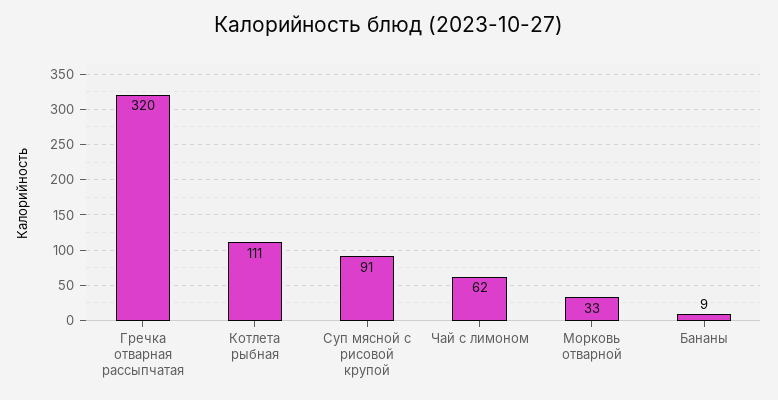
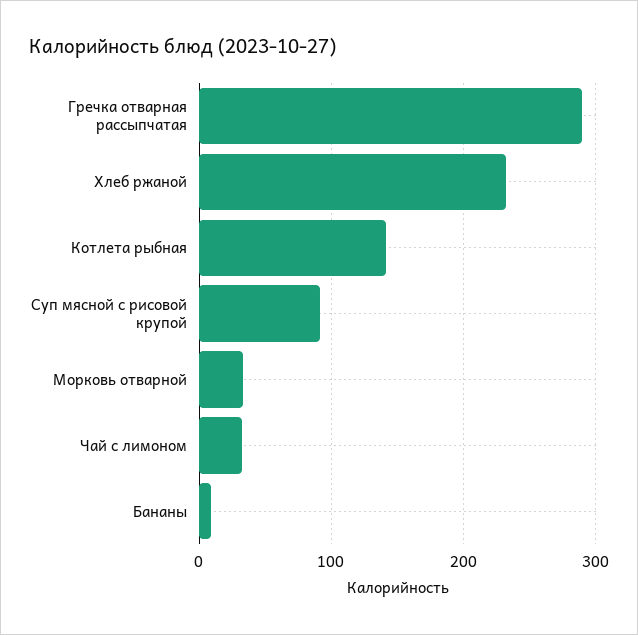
Гречка отварная рассыпчатая: 320 -> 290
Котлета рыбная: 111 -> 140
Чай с лимоном: 62 -> 30
Хлеб ржаной: none -> 230

